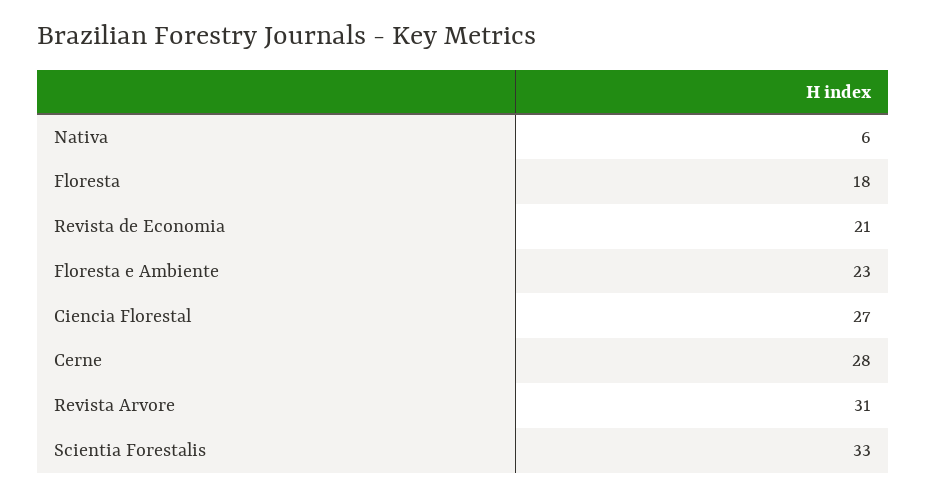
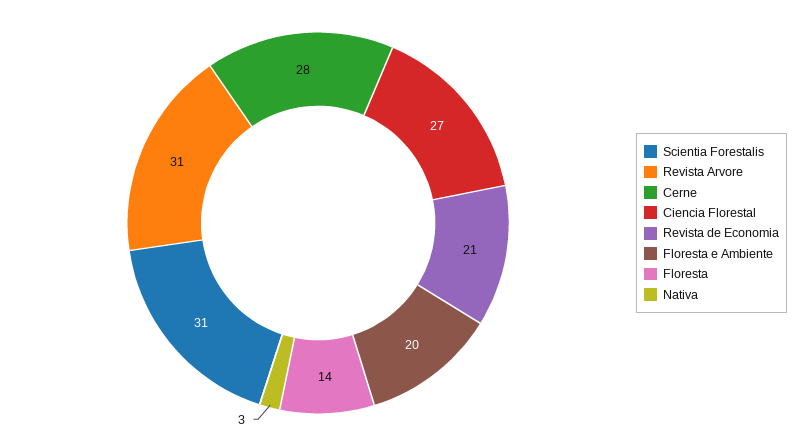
Nativa: 6 -> 3
Floresta: 18 -> 14
Floresta e Ambiente: 23 -> 20
Scientia Forestalis: 33 -> 31

